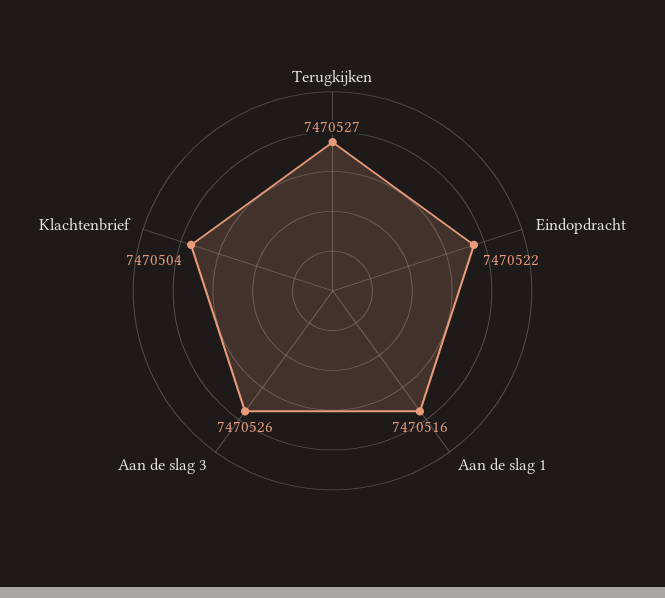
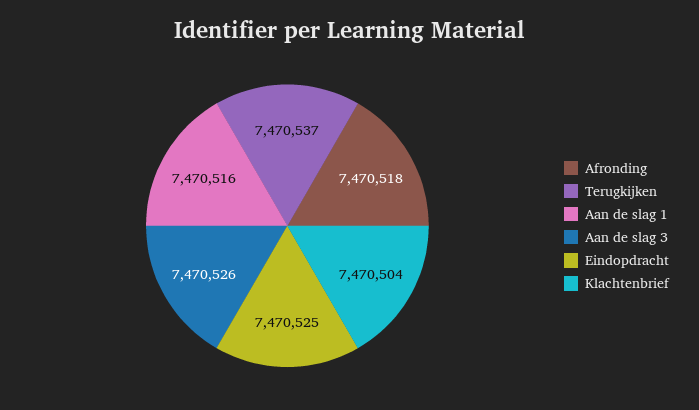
Terugkijken: 7470527 -> 7470537
Eindopdracht: 7470522 -> 7470525
Afronding: none -> 7470518

